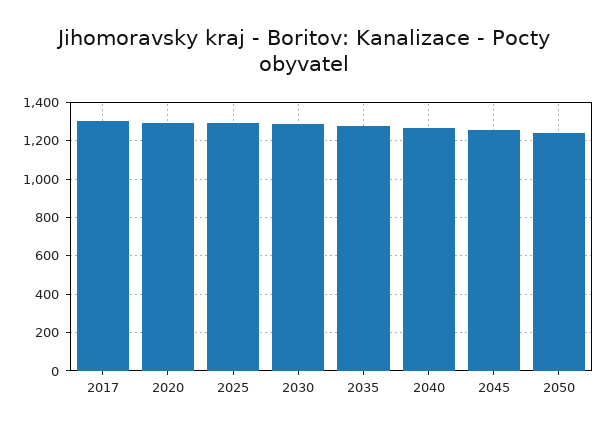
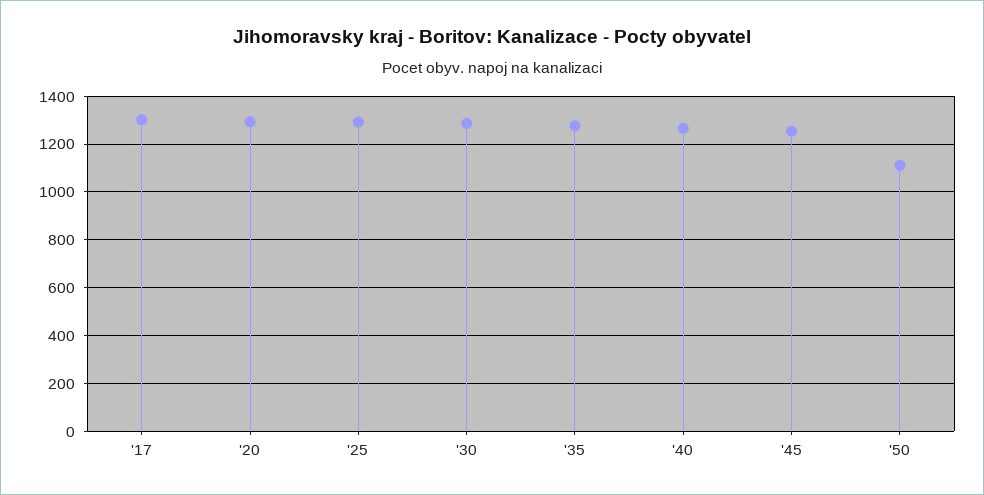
2050: 1250 -> 1100

